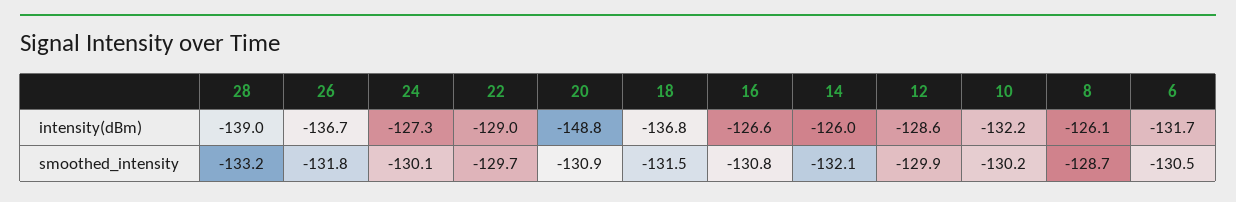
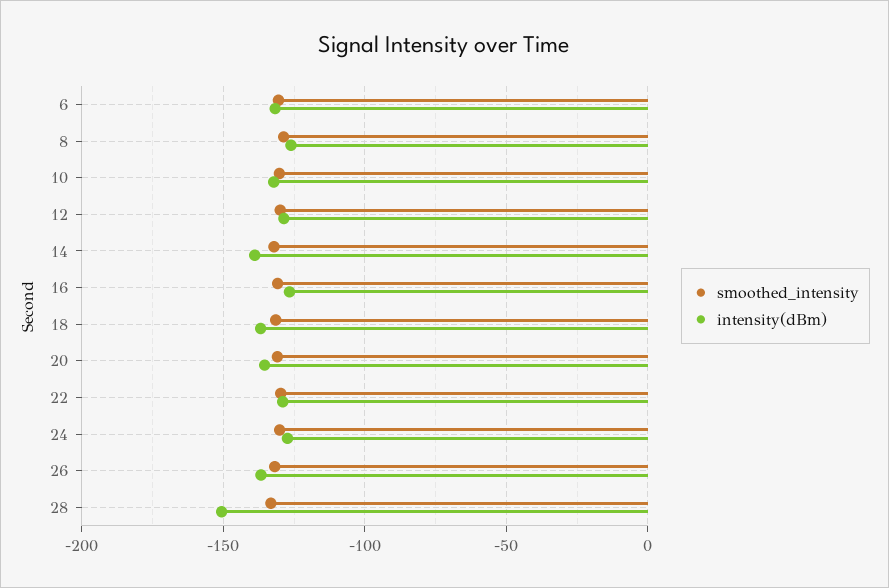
intensity(dBm), 28: -139 -> -150
intensity(dBm), 20: -148.8 -> -135
intensity(dBm), 14: -126 -> -140

